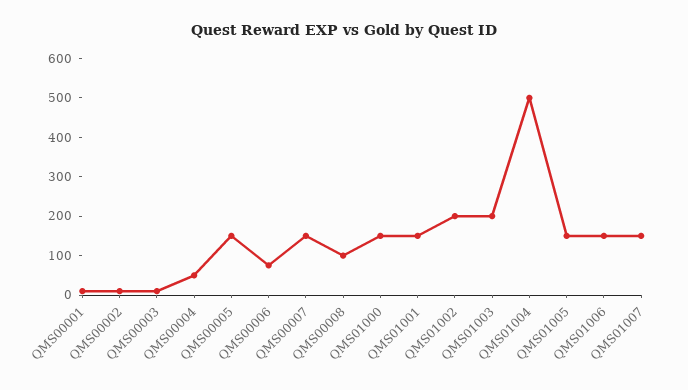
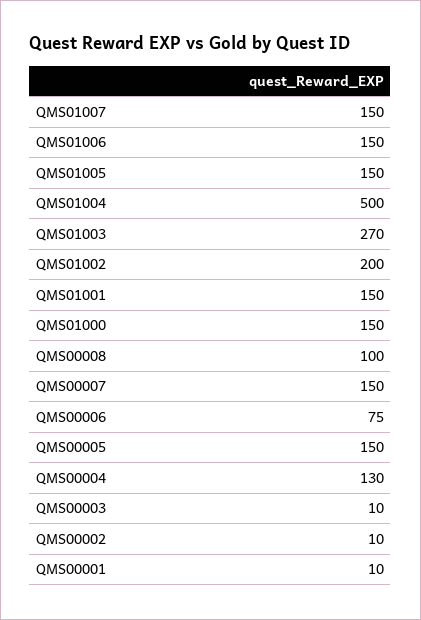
QMS00004: 50 -> 130
QMS01003: 200 -> 270

